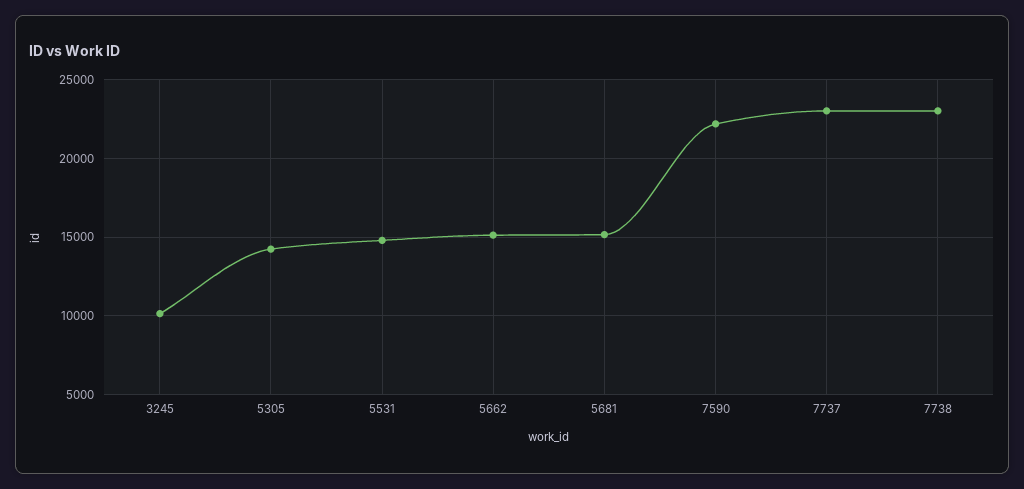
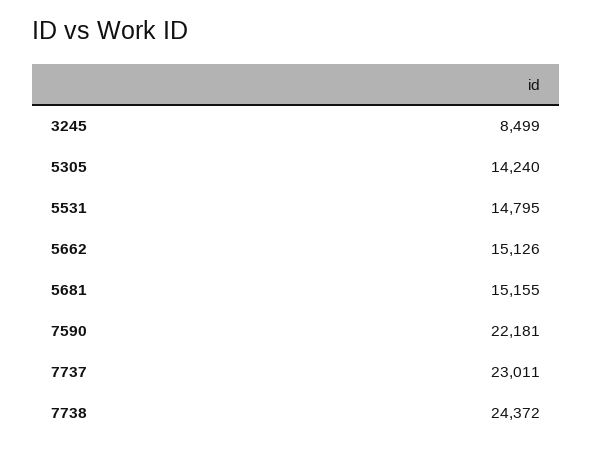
3245: 10000 -> 8499
7738: 23000 -> 24372

